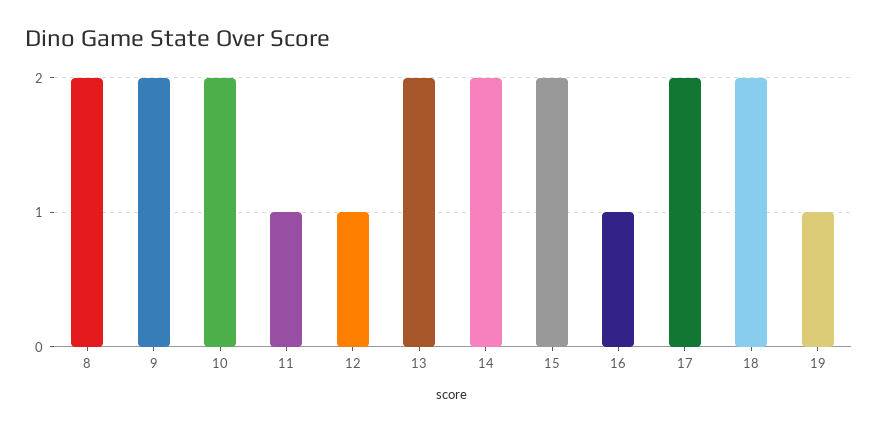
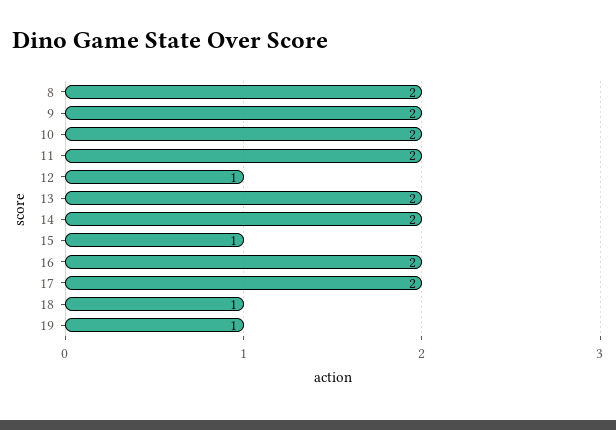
11: 1 -> 2
15: 2 -> 1
16: 1 -> 2
18: 2 -> 1

